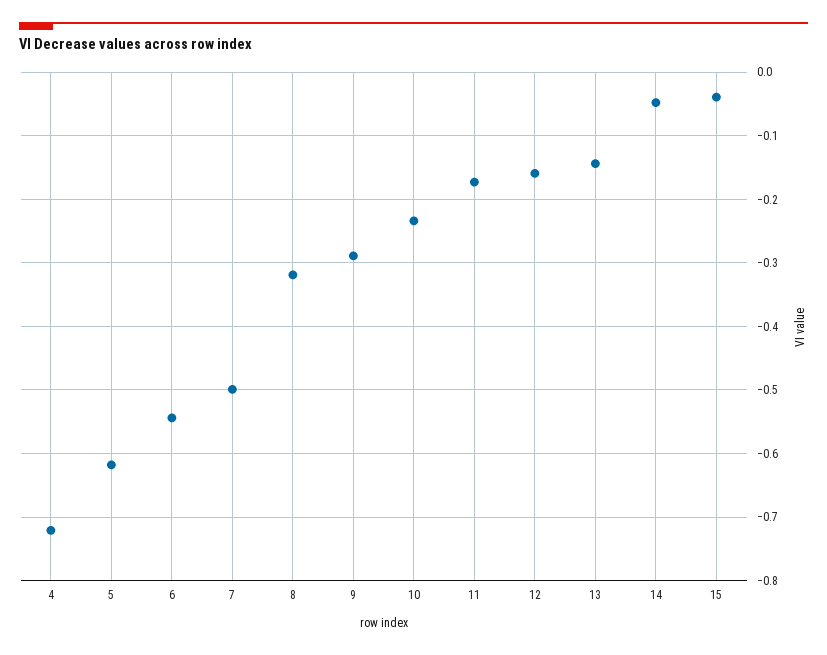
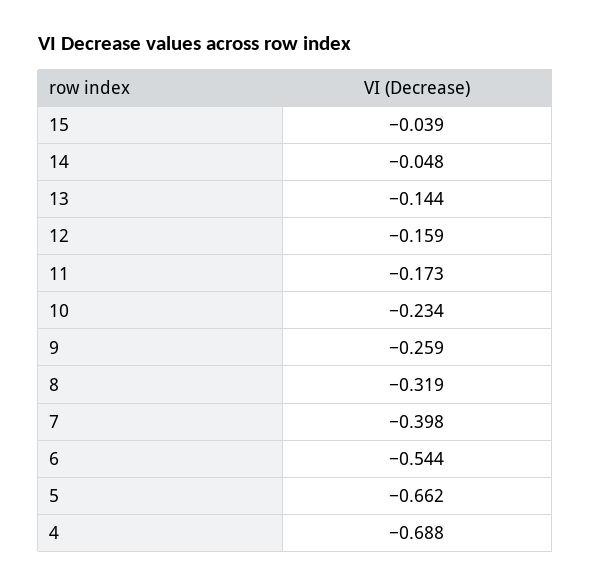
4: -0.72 -> -0.688
5: -0.62 -> -0.662
7: -0.5 -> -0.398
9: -0.29 -> -0.259

